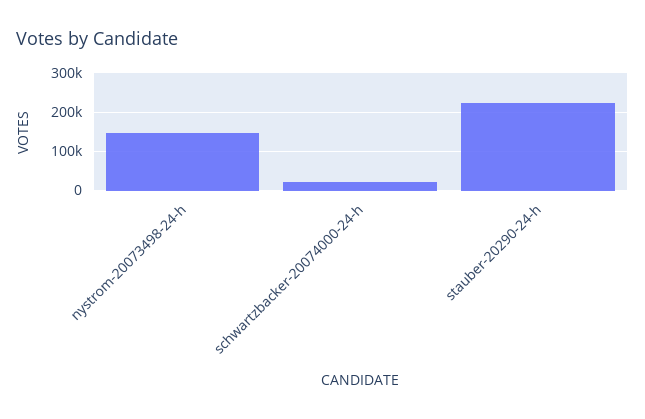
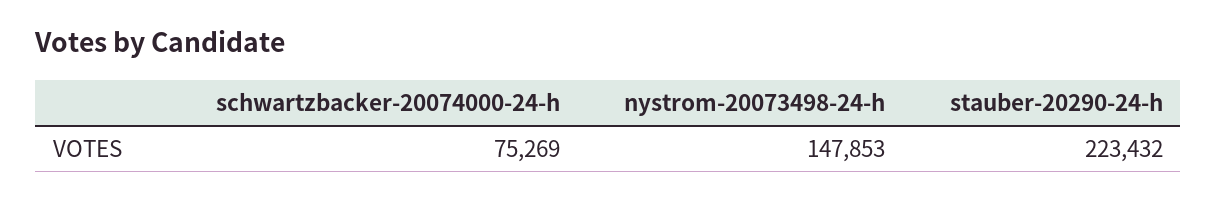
schwartzbacker-20074000-24-h: 20000 -> 75269

